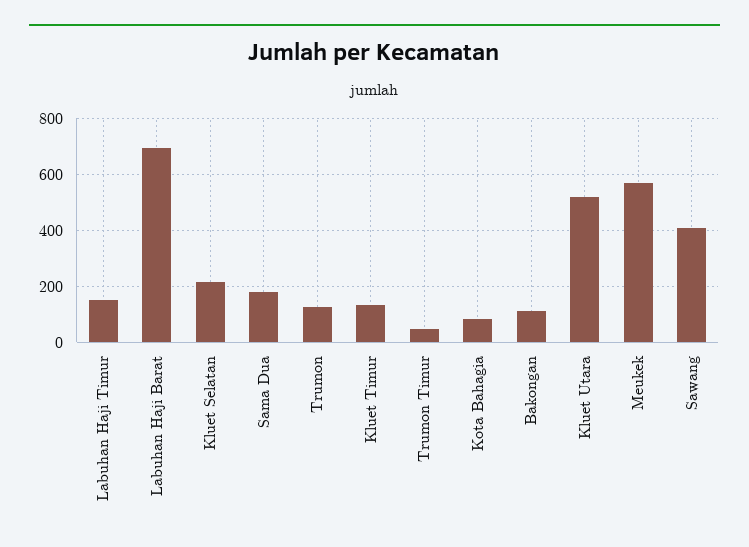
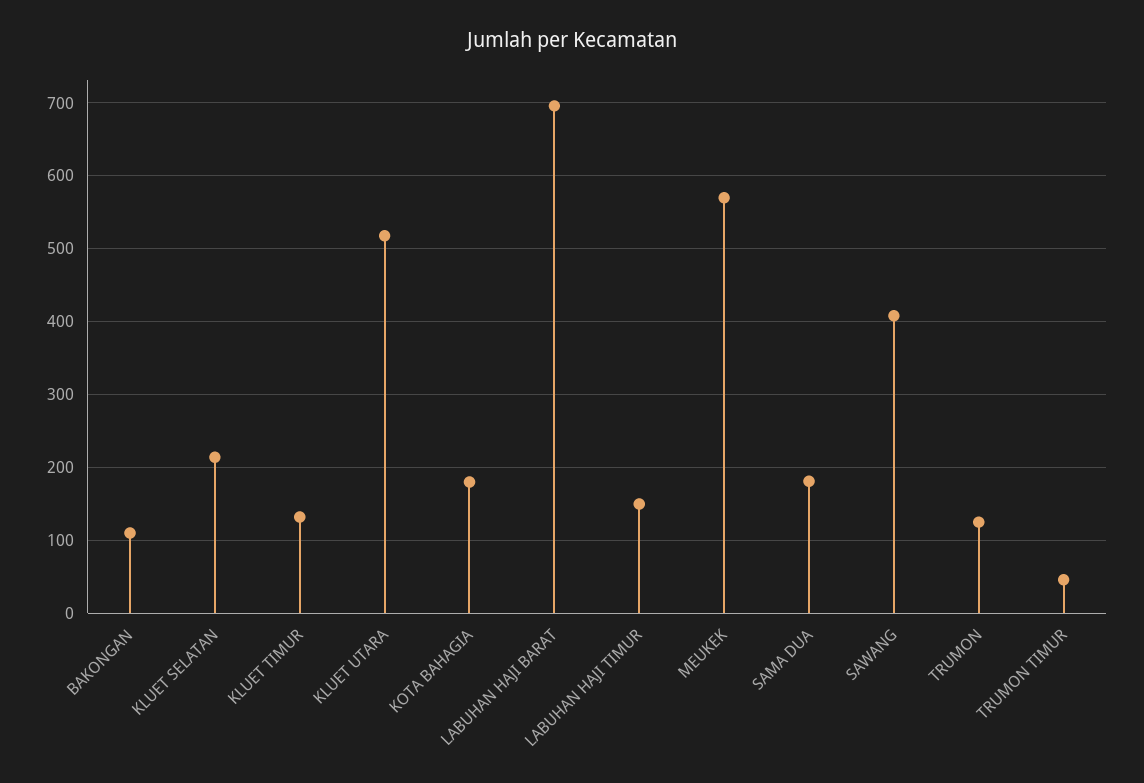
Kota Bahagia: 75 -> 180

